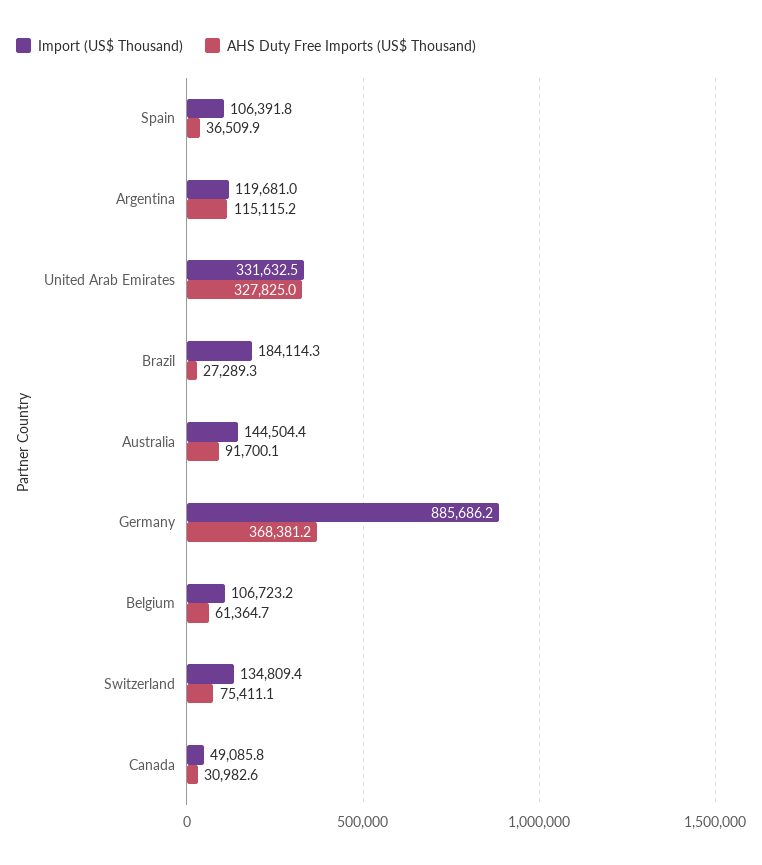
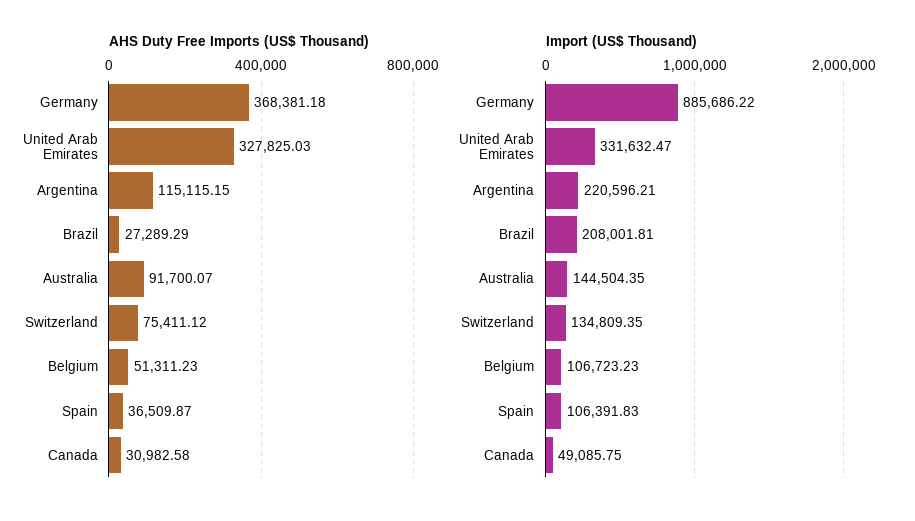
Import (US$ Thousand), Argentina: 119681 -> 220596.21
Import (US$ Thousand), Brazil: 184114.3 -> 208001.81
AHS Duty Free Imports (US$ Thousand), Belgium: 61364.7 -> 51311.23

